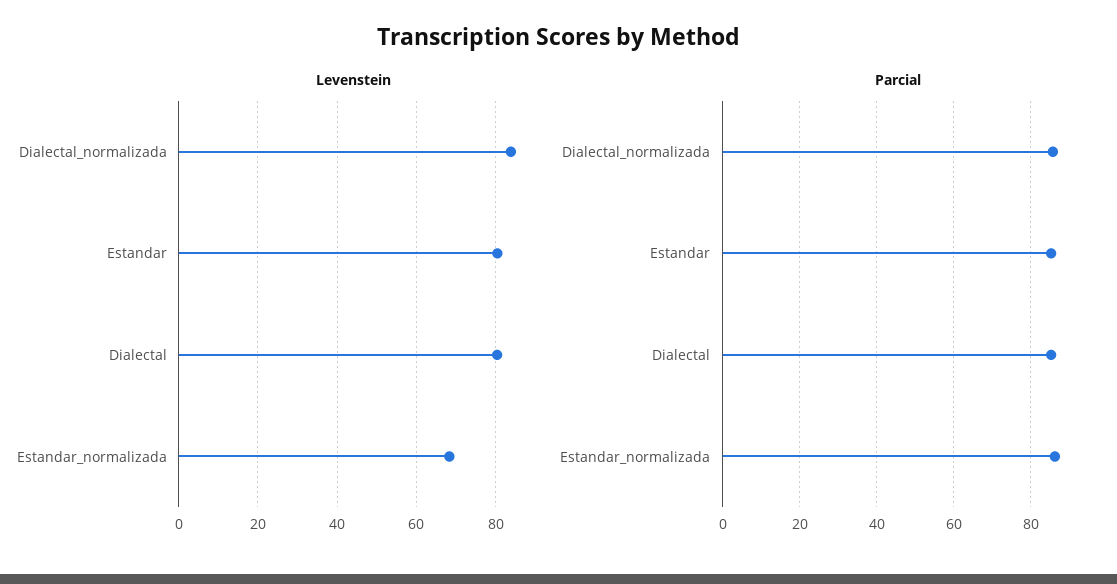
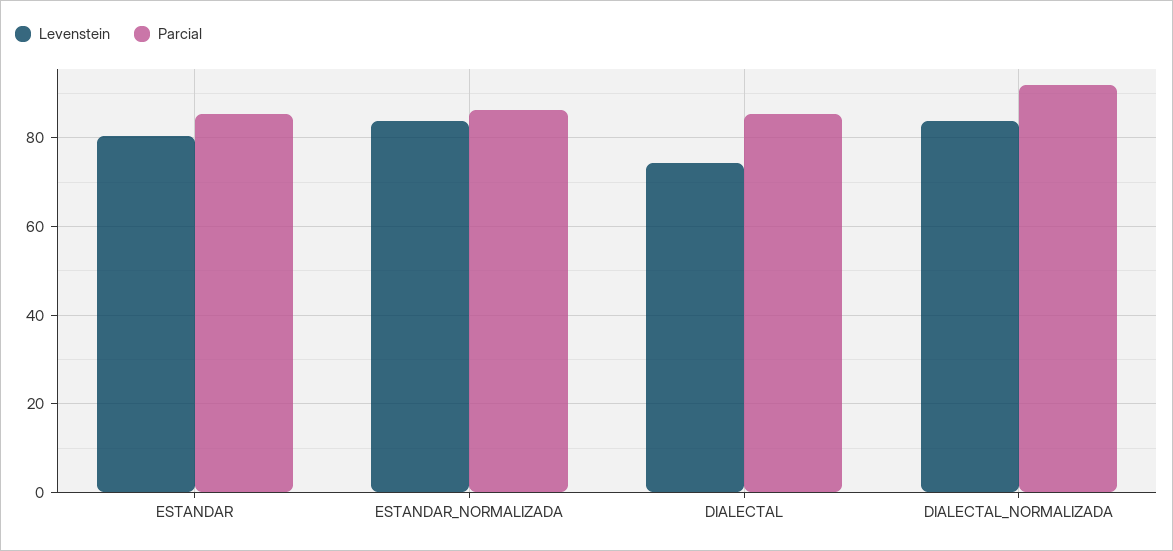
Levenstein, Dialectal: 80 -> 74
Levenstein, Estandar_normalizada: 68 -> 84
Parcial, Dialectal_normalizada: 86 -> 92

